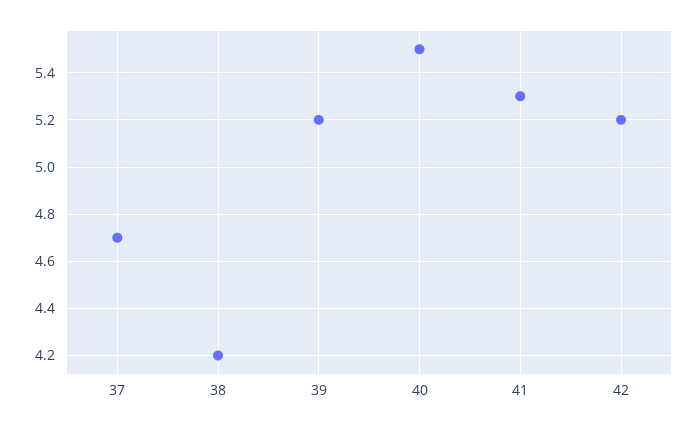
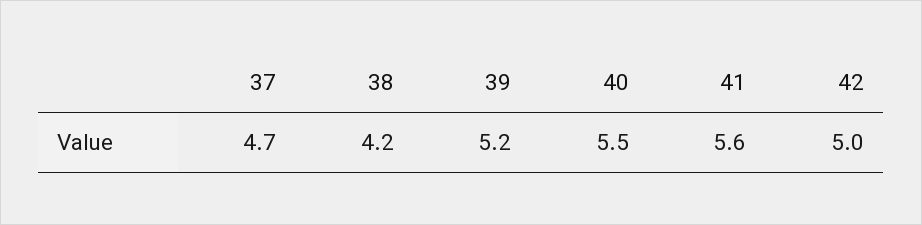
41: 5.3 -> 5.6
42: 5.2 -> 5

